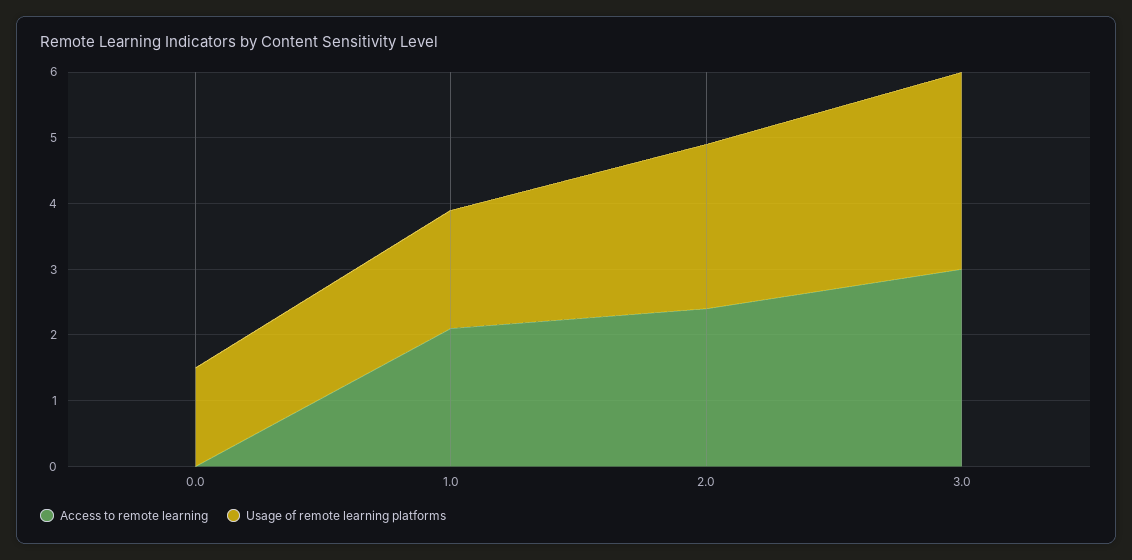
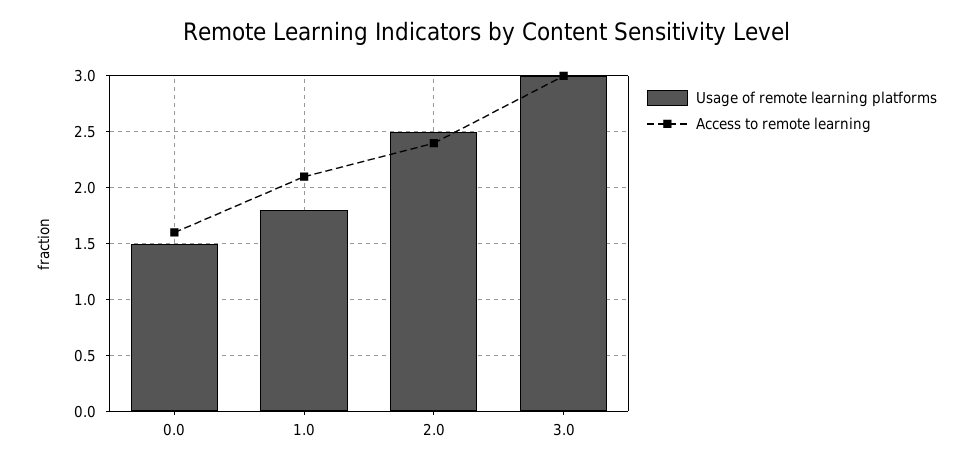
Access to remote learning, 0.0: 0 -> 1.6

